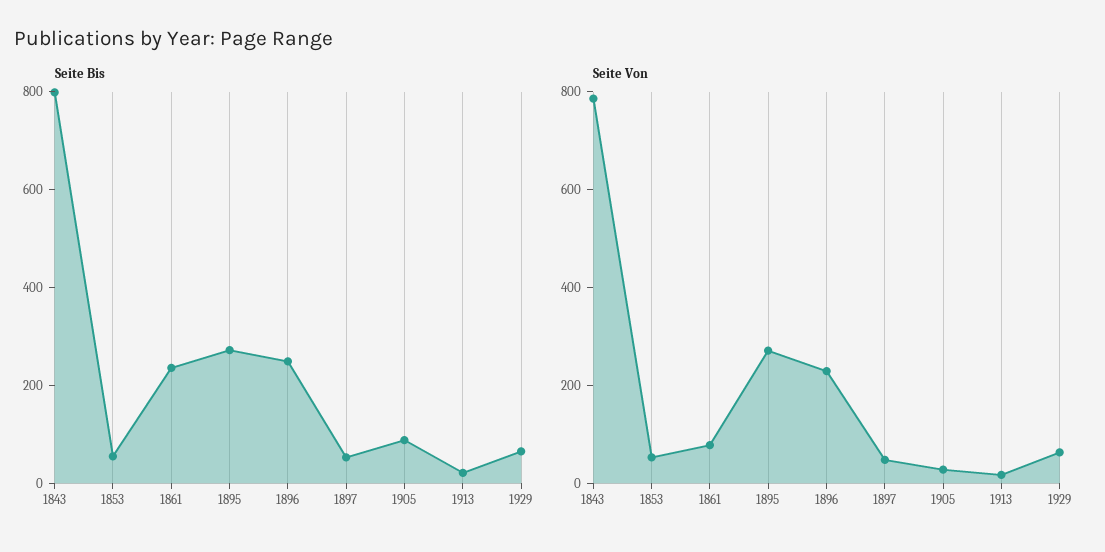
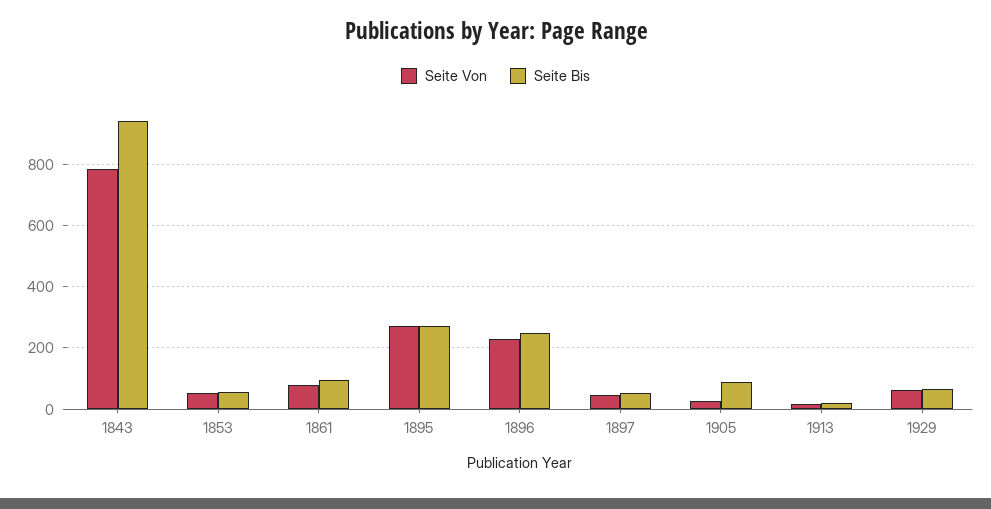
Seite Bis, 1843: 800 -> 940
Seite Bis, 1861: 250 -> 100

